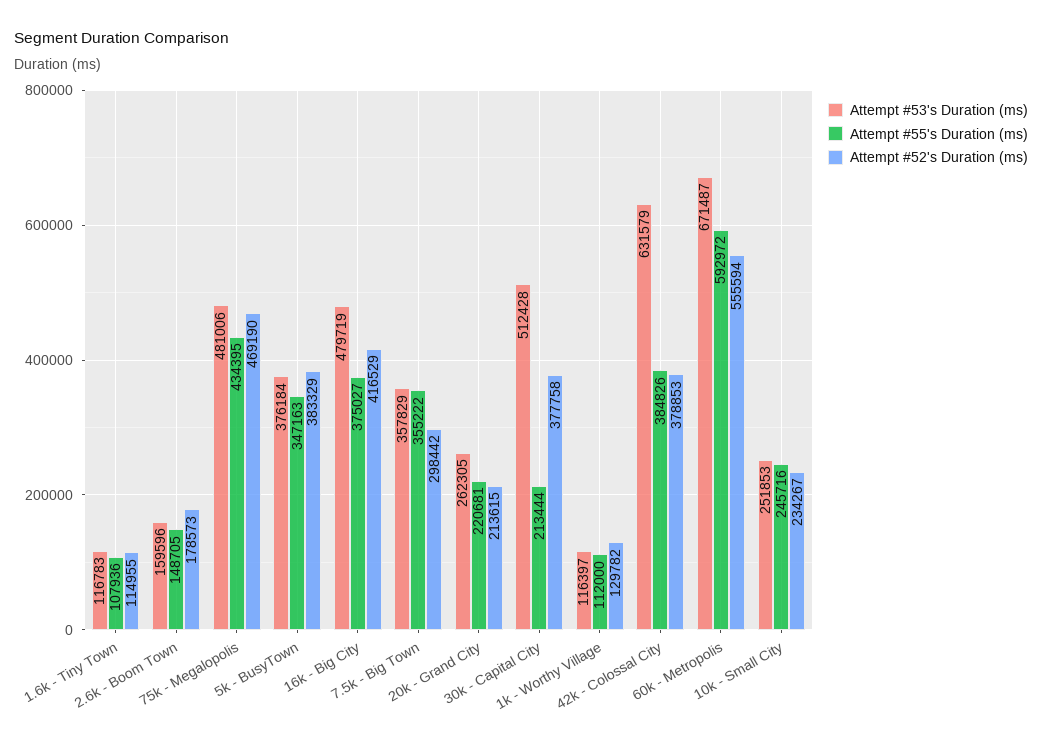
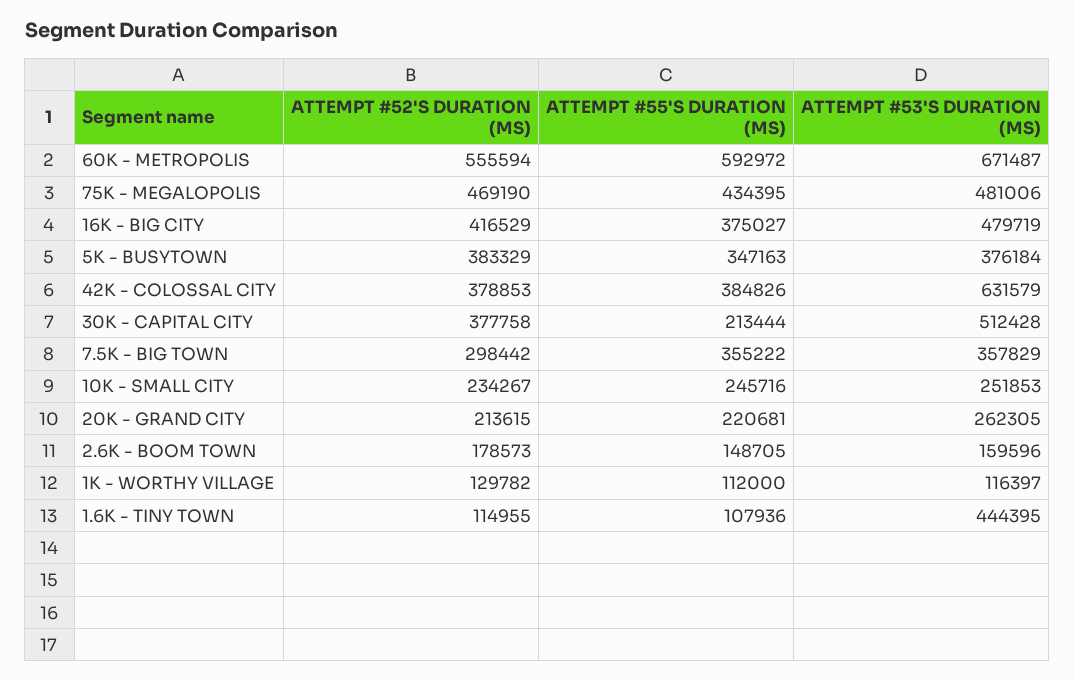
Attempt #53's Duration (ms), 1.6k - Tiny Town: 116783 -> 444395

